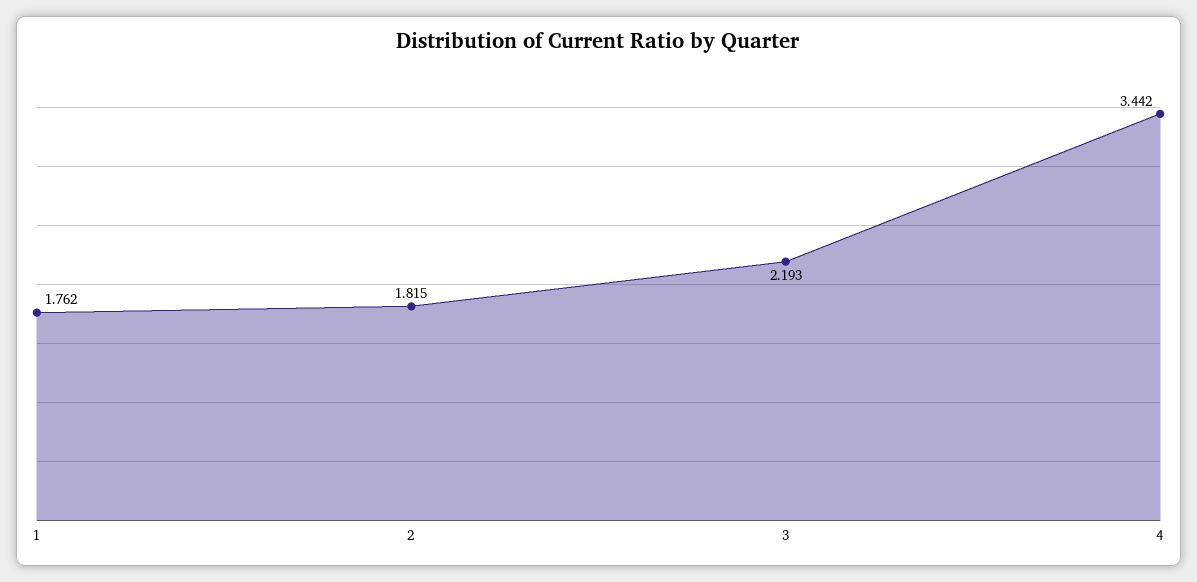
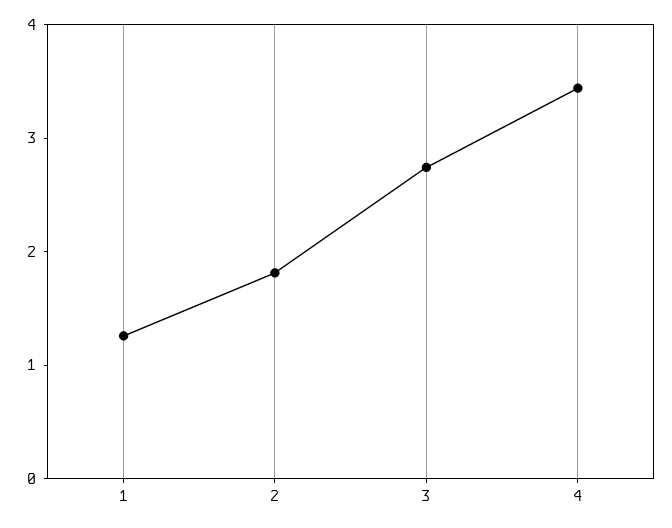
1: 1.762 -> 1.2
3: 2.193 -> 2.8

